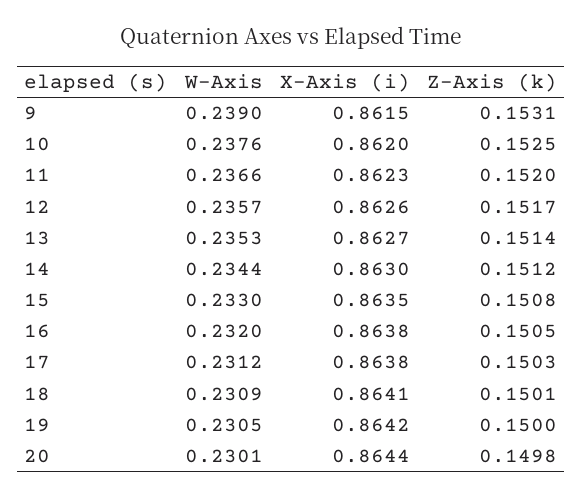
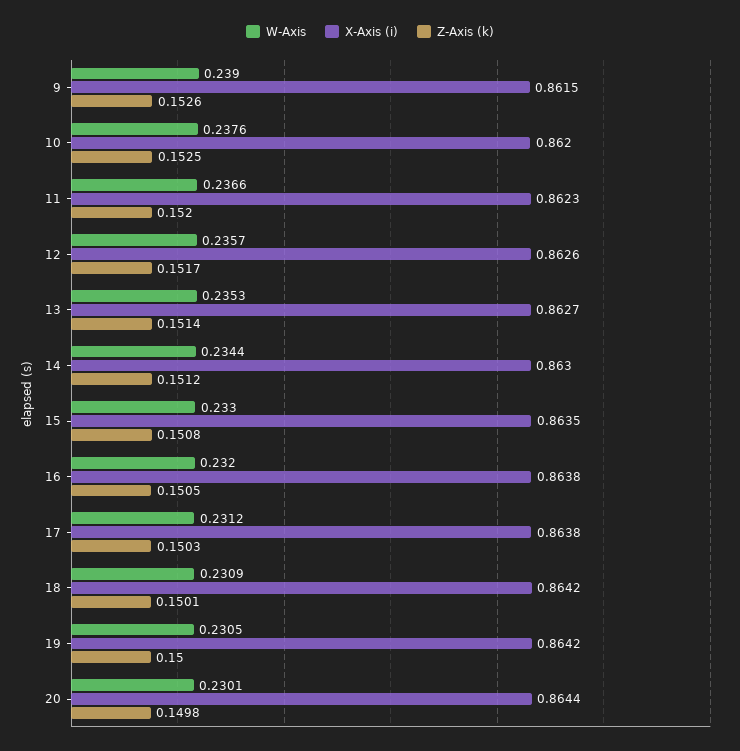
Z-Axis (k), 9: 0.1531 -> 0.1526
X-Axis (i), 18: 0.8641 -> 0.8642

